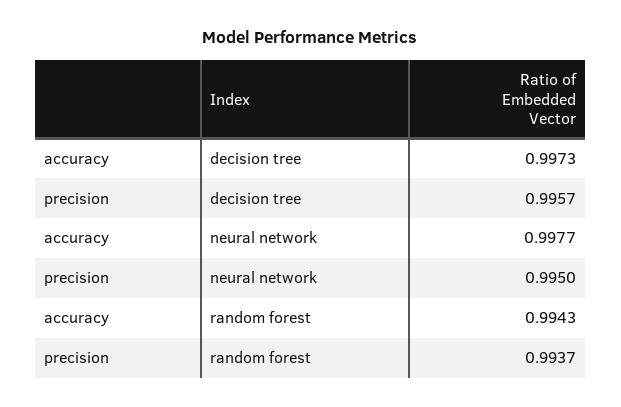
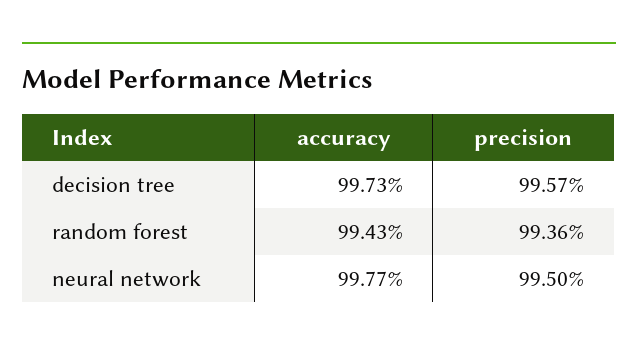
precision, random forest: 0.9937 -> 0.9936

